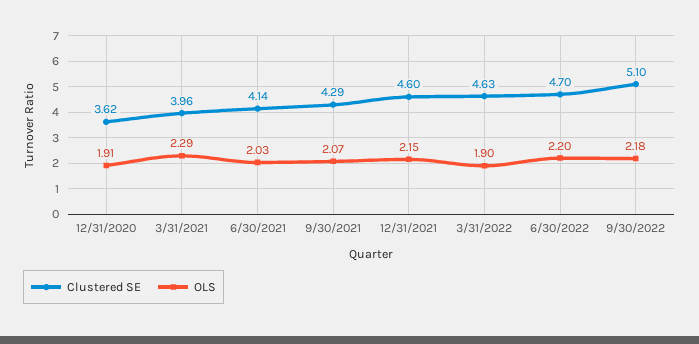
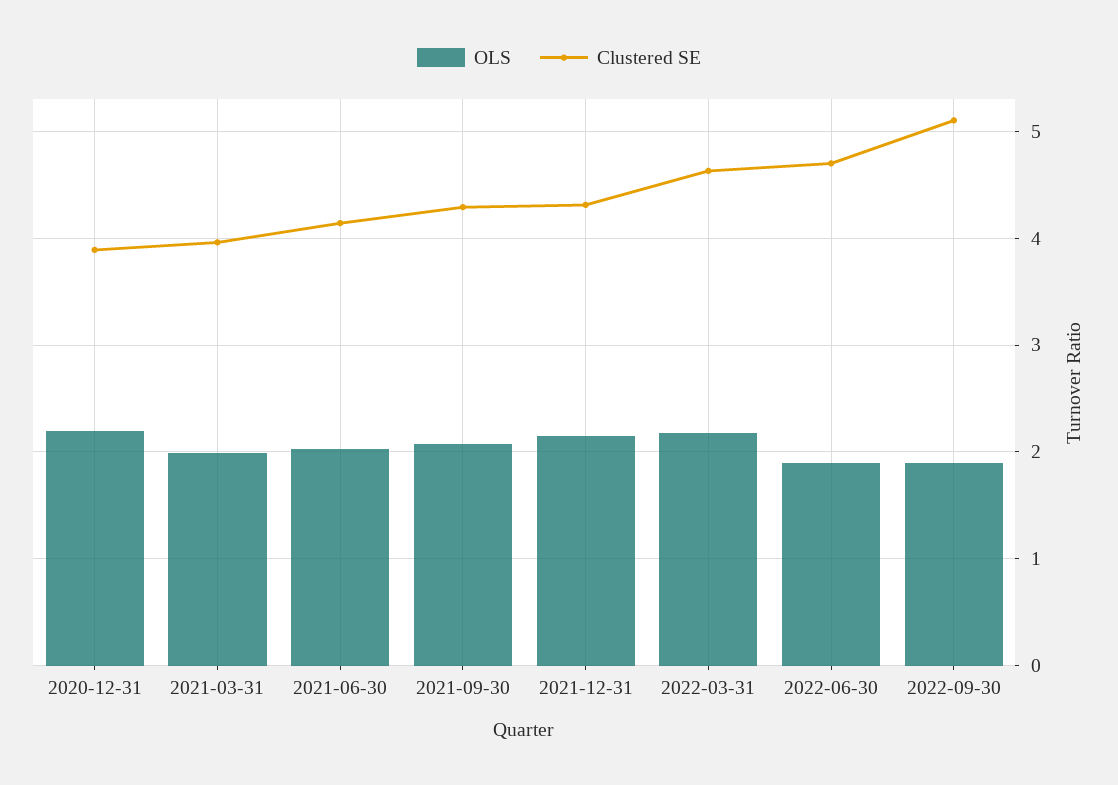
Clustered SE, 12/31/2020: 3.62 -> 3.9
OLS, 12/31/2020: 1.91 -> 2.2
OLS, 3/31/2021: 2.29 -> 2
Clustered SE, 12/31/2021: 4.6 -> 4.3
OLS, 3/31/2022: 1.9 -> 2.2
OLS, 6/30/2022: 2.2 -> 1.9
OLS, 9/30/2022: 2.18 -> 1.9

